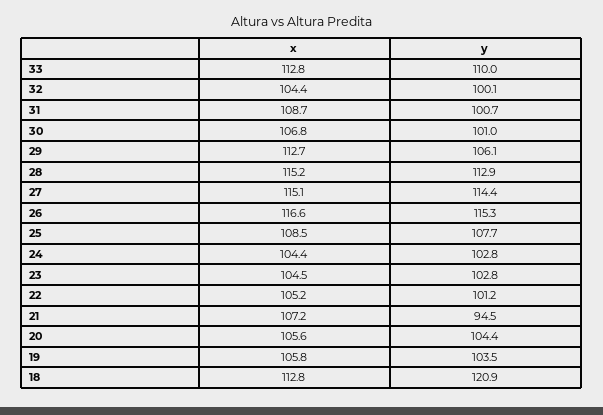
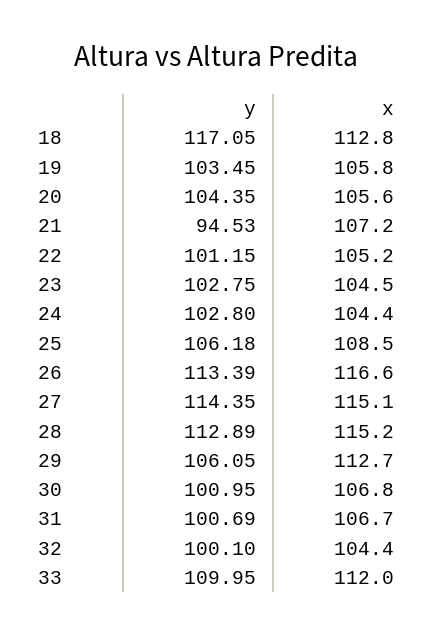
x, 33: 112.8 -> 112
x, 31: 108.7 -> 106.7
y, 26: 115.3 -> 113.39
y, 25: 107.7 -> 106.18
y, 18: 120.9 -> 117.05

